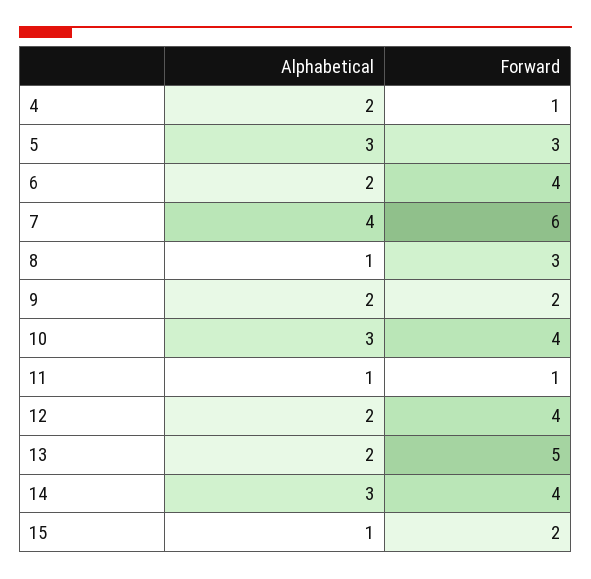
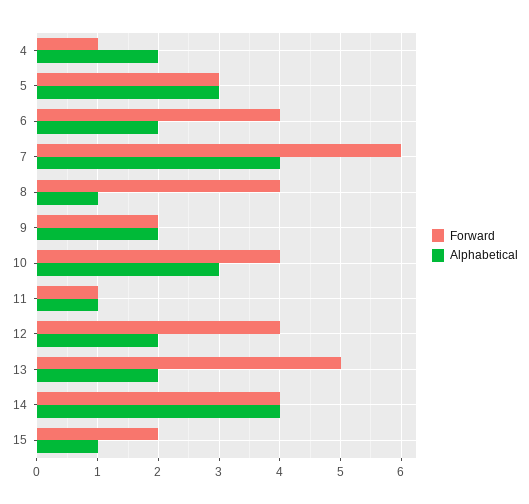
Forward, 8: 3 -> 4
Alphabetical, 14: 3 -> 4

